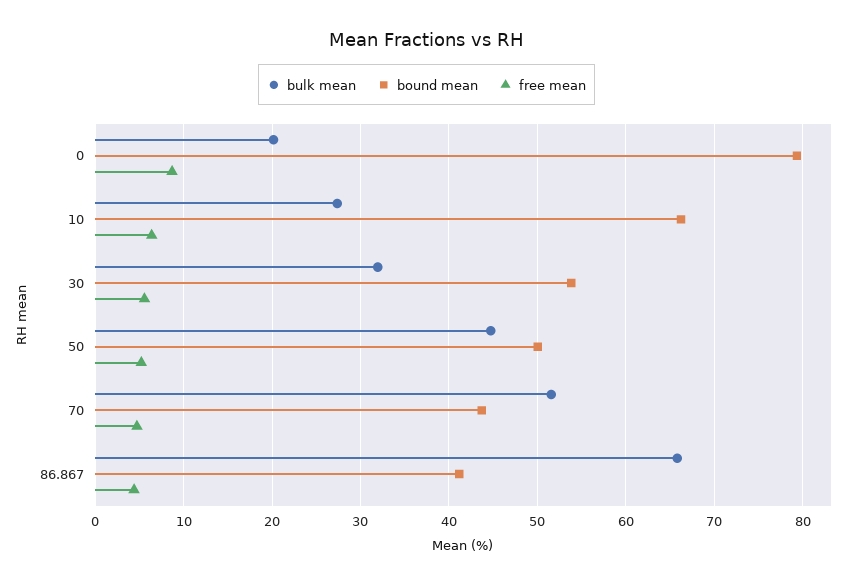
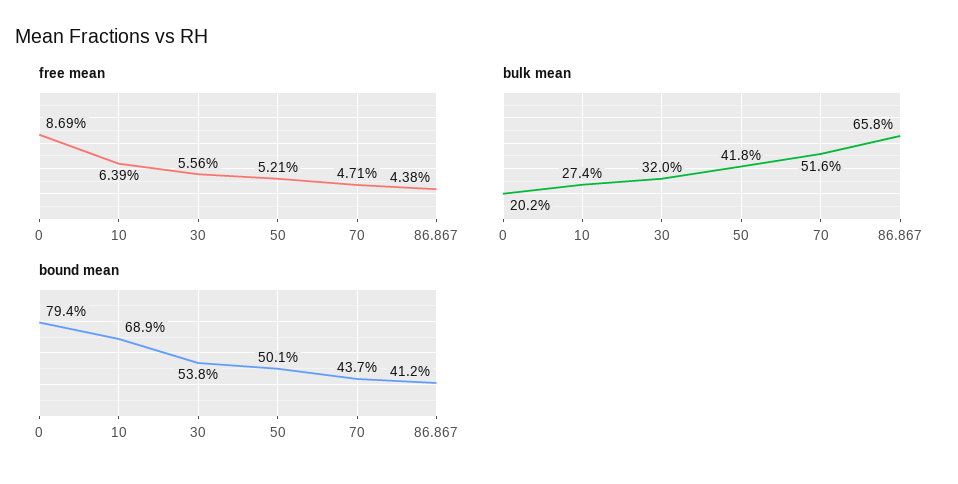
bound mean, 10: 66 -> 68.9
bulk mean, 50: 45 -> 41.8

